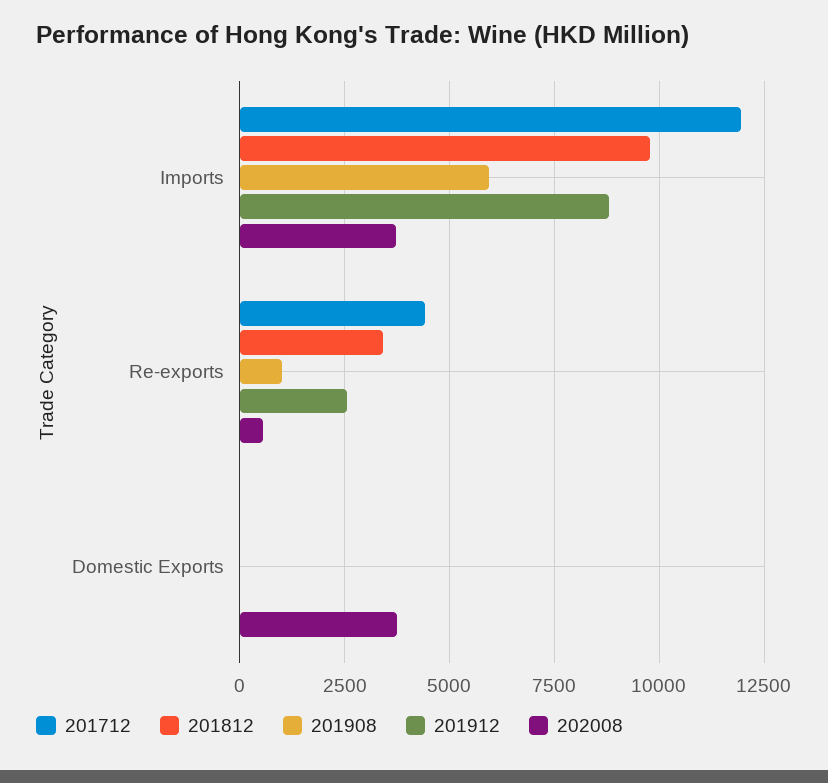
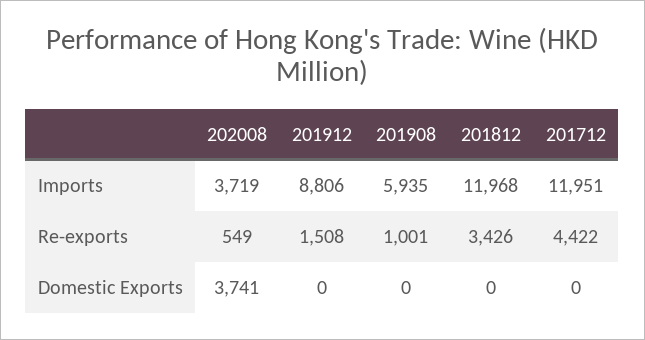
201812, Imports: 9750 -> 11968
201912, Re-exports: 2500 -> 1508

